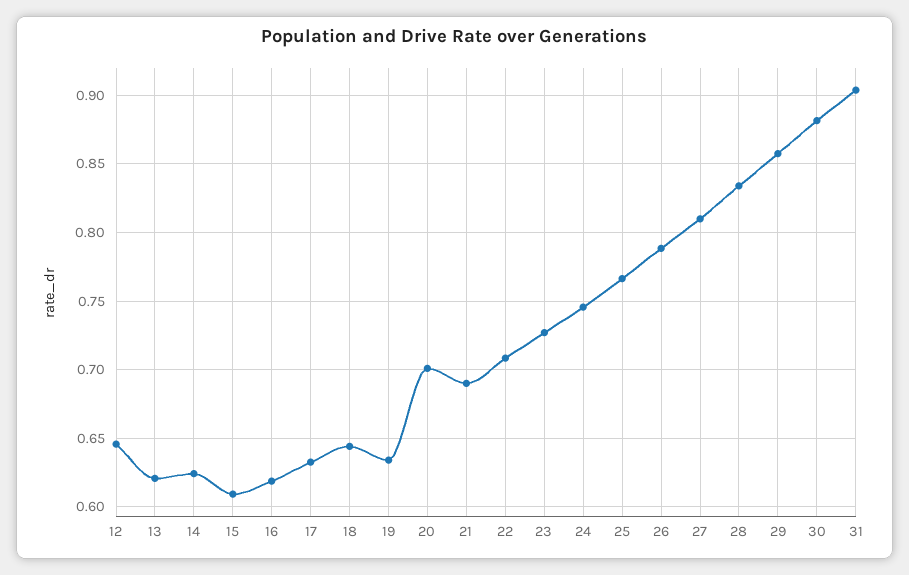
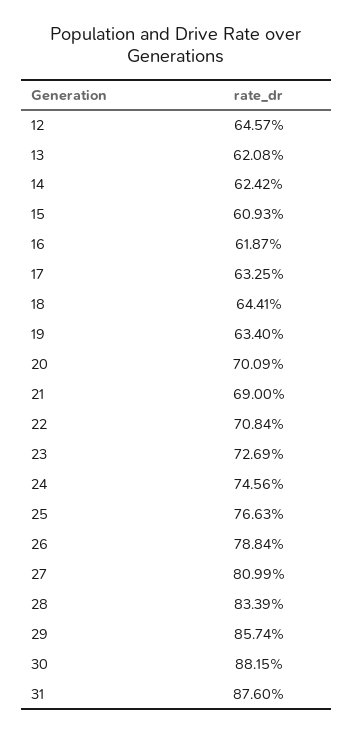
31: 0.905 -> 0.876

